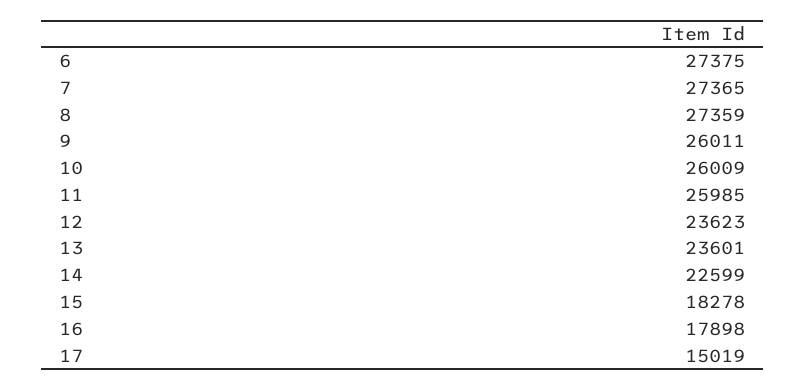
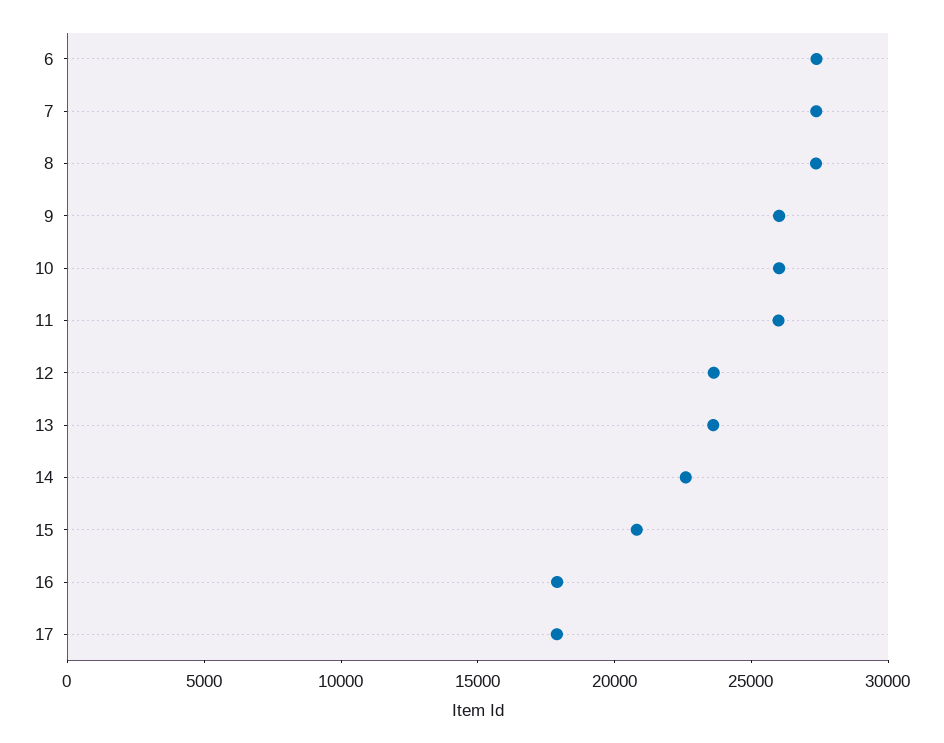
15: 18278 -> 21000
17: 15019 -> 18000

